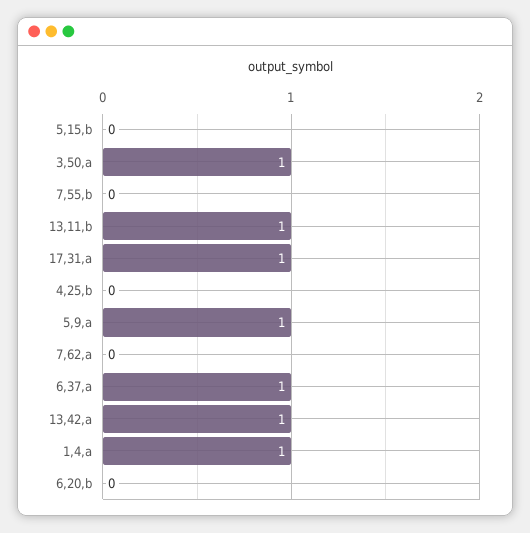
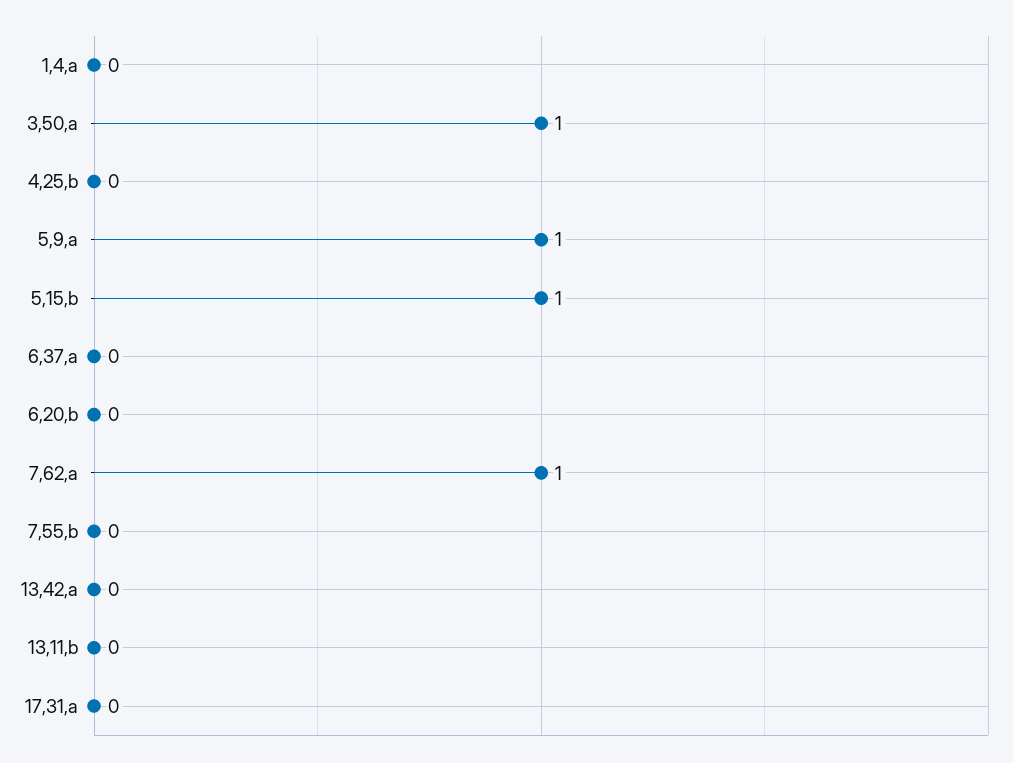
5,15,b: 0 -> 1
13,11,b: 1 -> 0
17,31,a: 1 -> 0
7,62,a: 0 -> 1
6,37,a: 1 -> 0
13,42,a: 1 -> 0
1,4,a: 1 -> 0

